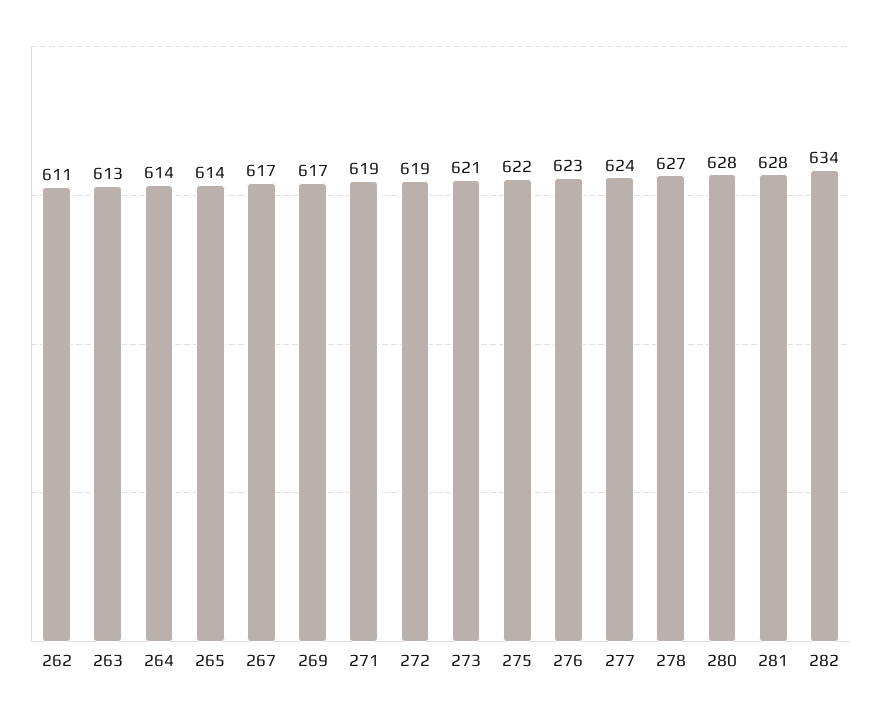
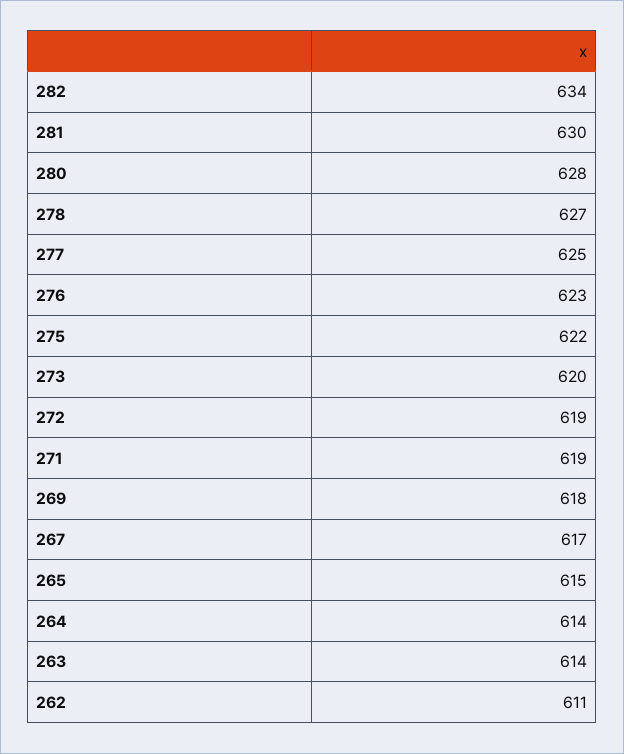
263: 613 -> 614
265: 614 -> 615
269: 617 -> 618
273: 621 -> 620
277: 624 -> 625
281: 628 -> 630

